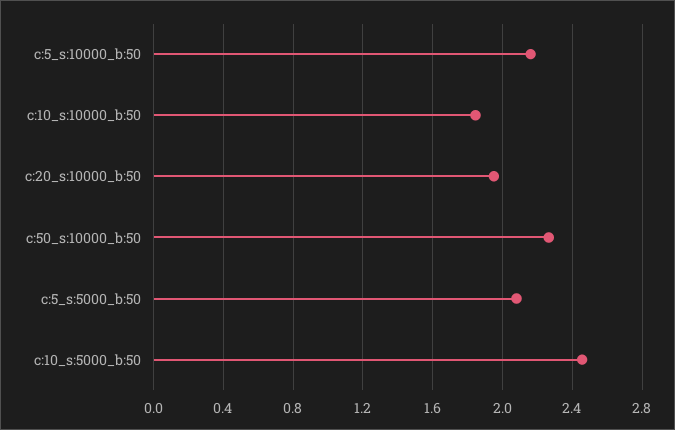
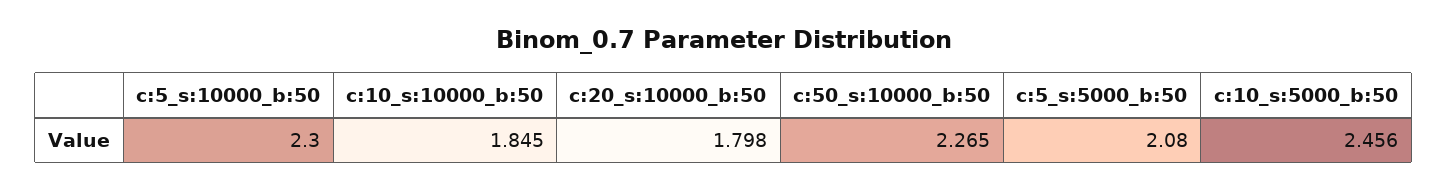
c:5_s:10000_b:50: 2.15 -> 2.3
c:20_s:10000_b:50: 1.95 -> 1.798

